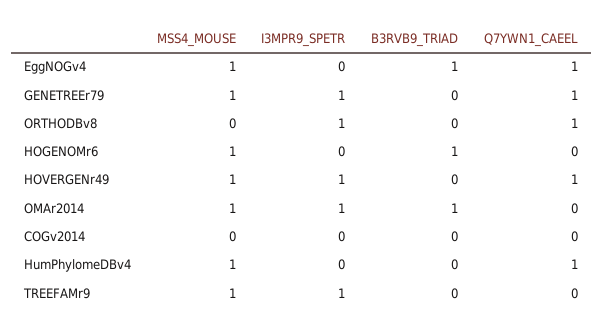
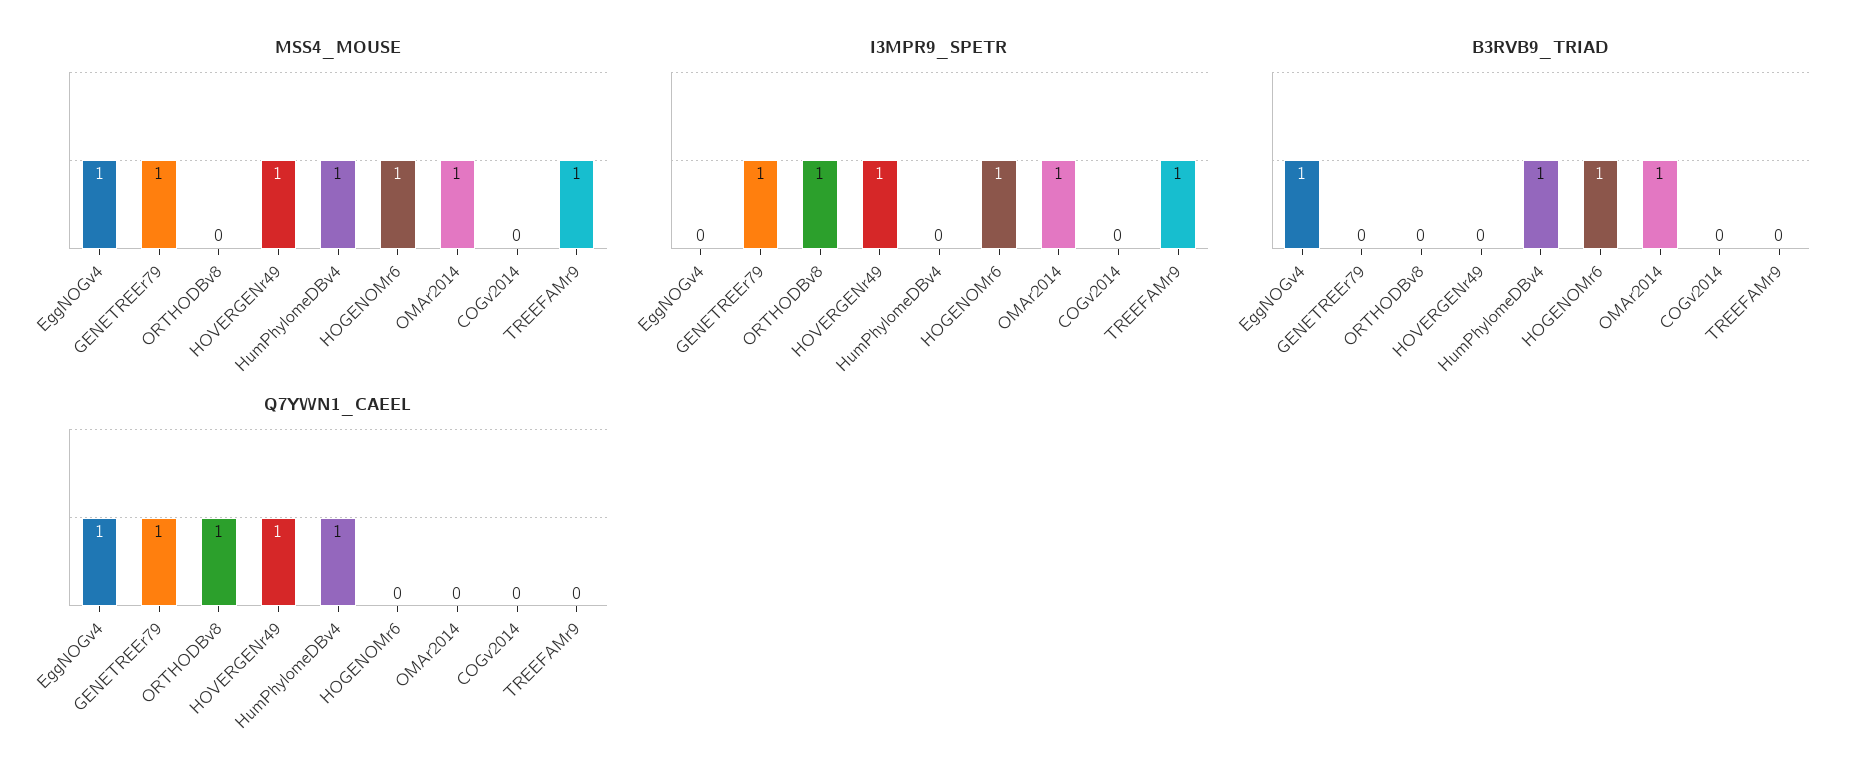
I3MPR9_SPETR, HOGENOMr6: 0 -> 1
B3RVB9_TRIAD, HumPhylomeDBv4: 0 -> 1

